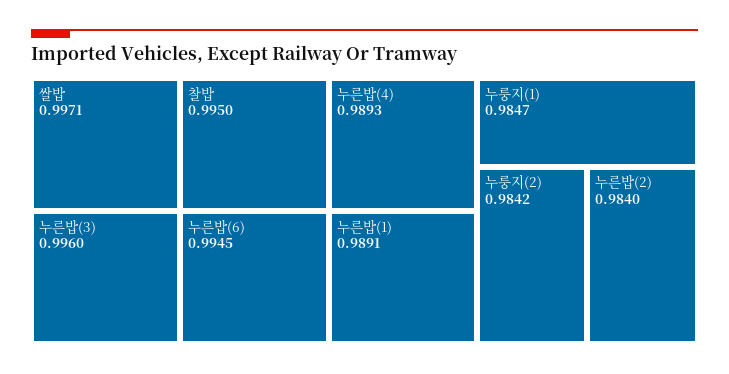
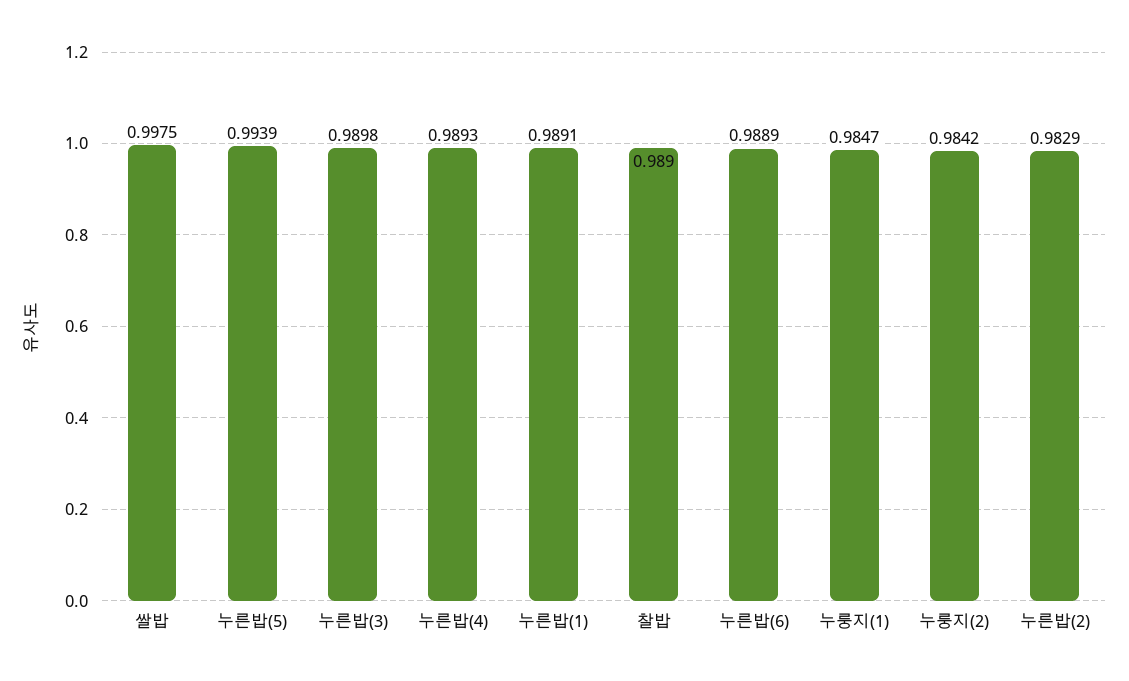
쌀밥: 0.9971 -> 0.9975
누른밥(3): 0.996 -> 0.9898
찰밥: 0.995 -> 0.989
누른밥(6): 0.9945 -> 0.9889
누른밥(2): 0.984 -> 0.9829
누른밥(5): none -> 0.9939

